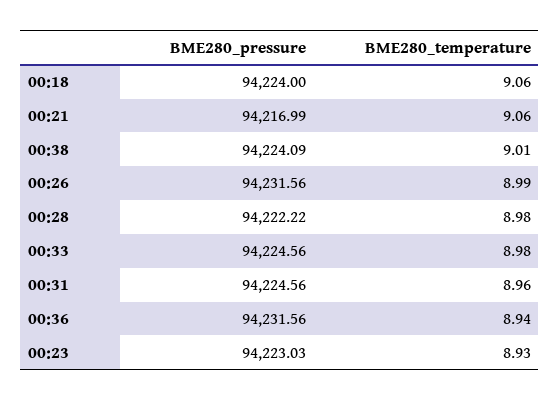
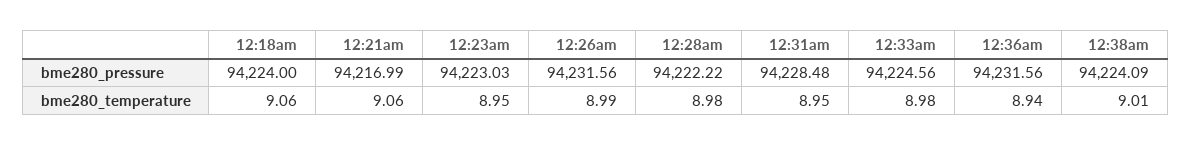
BME280_pressure, 00:31: 94224.56 -> 94228.48
BME280_temperature, 00:31: 8.96 -> 8.95
BME280_temperature, 00:23: 8.93 -> 8.95

